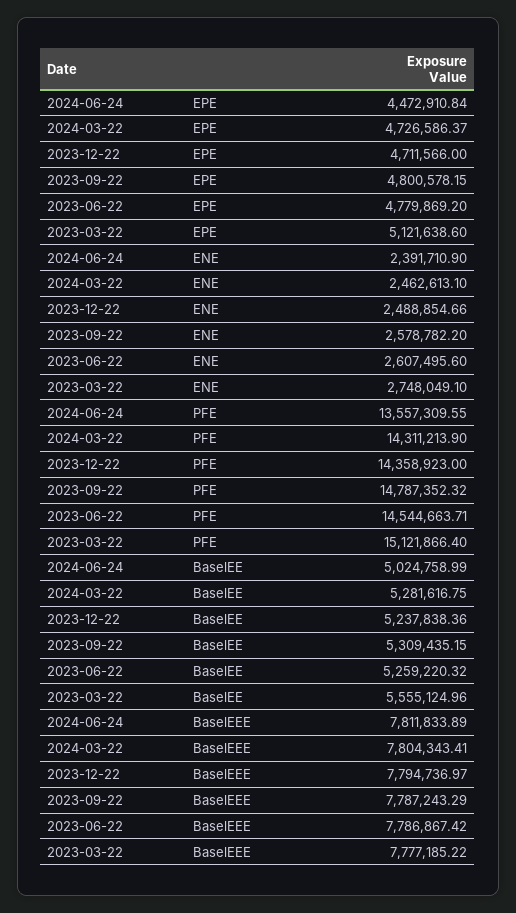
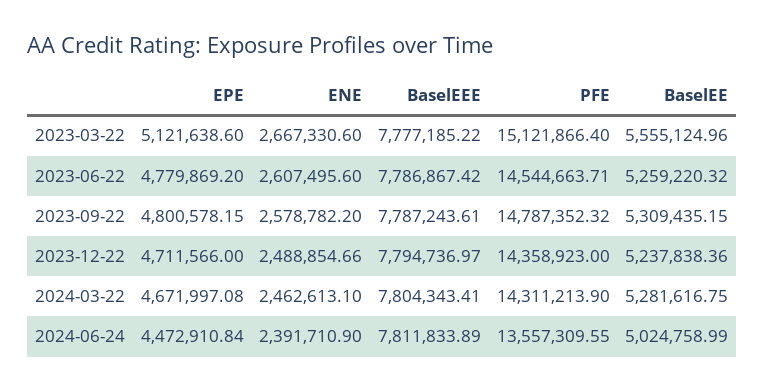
2024-03-22, EPE: 4726586.37 -> 4671997.08
2023-03-22, ENE: 2748049.1 -> 2667330.6
2023-09-22, BaselEEE: 7787243.29 -> 7787243.61

